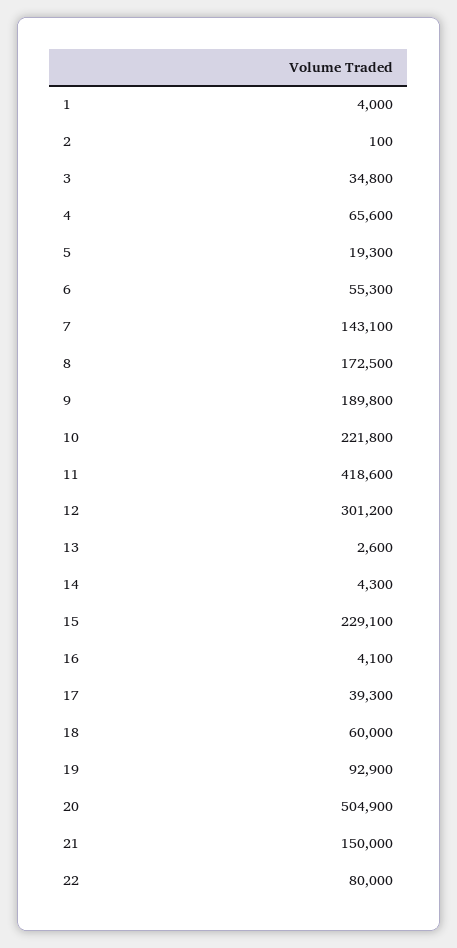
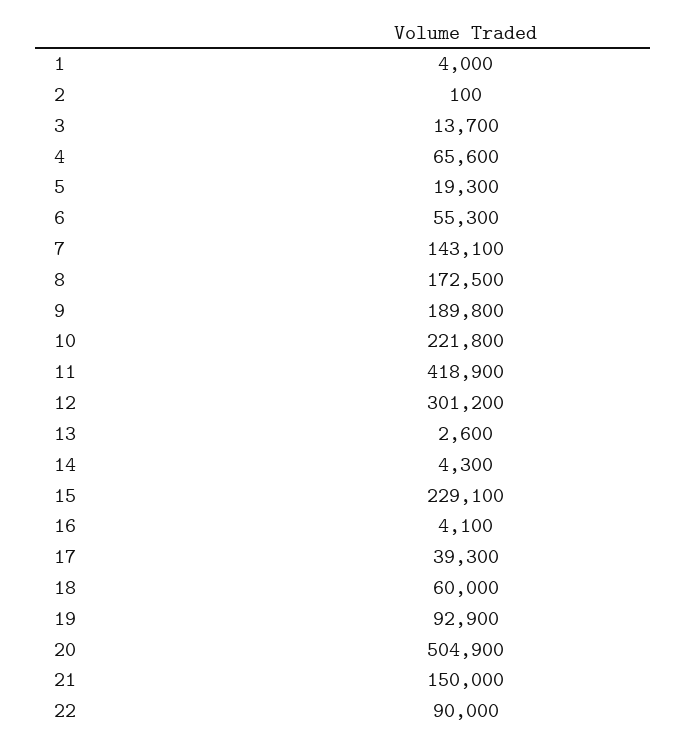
3: 34800 -> 13700
11: 418600 -> 418900
22: 80000 -> 90000

